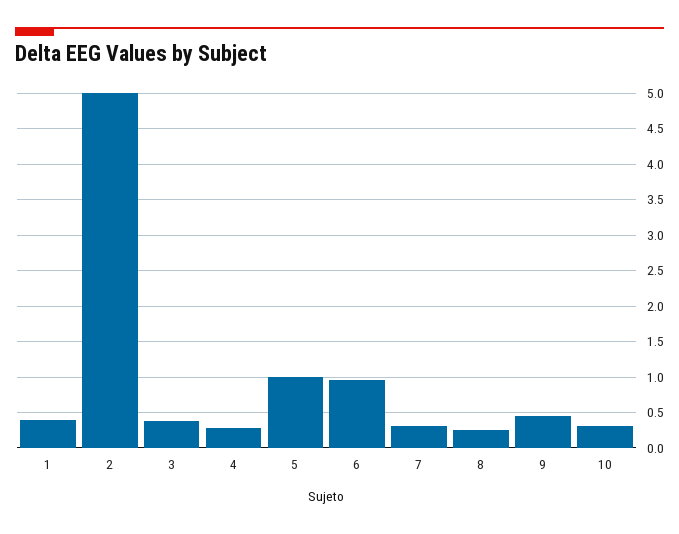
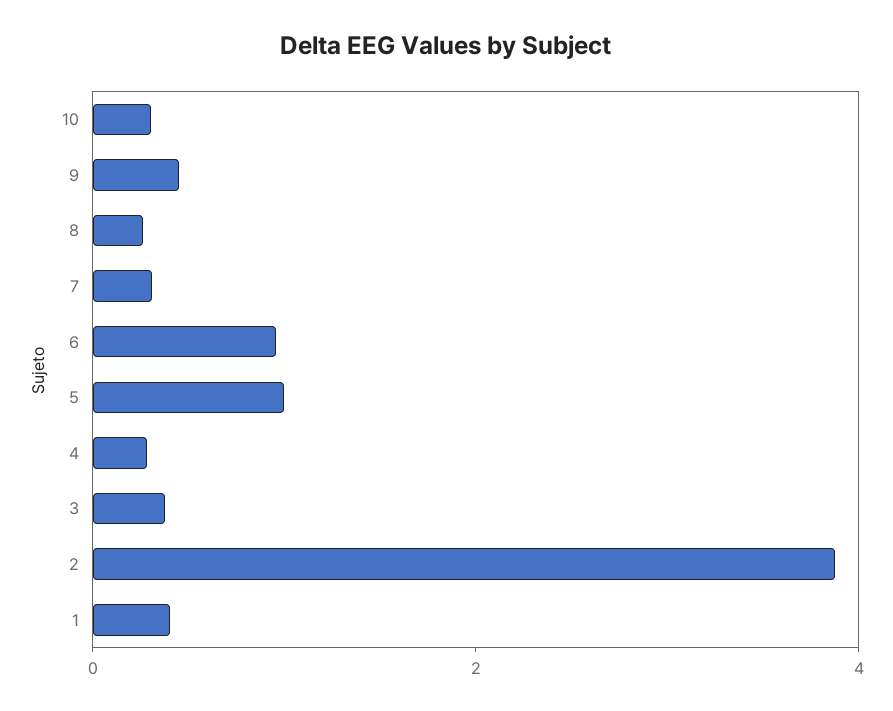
2: 5 -> 4

